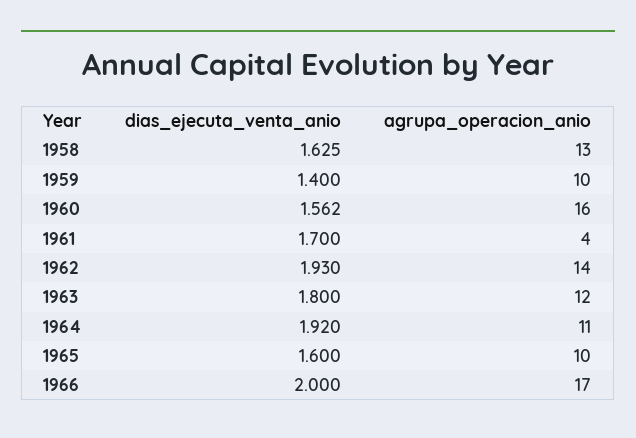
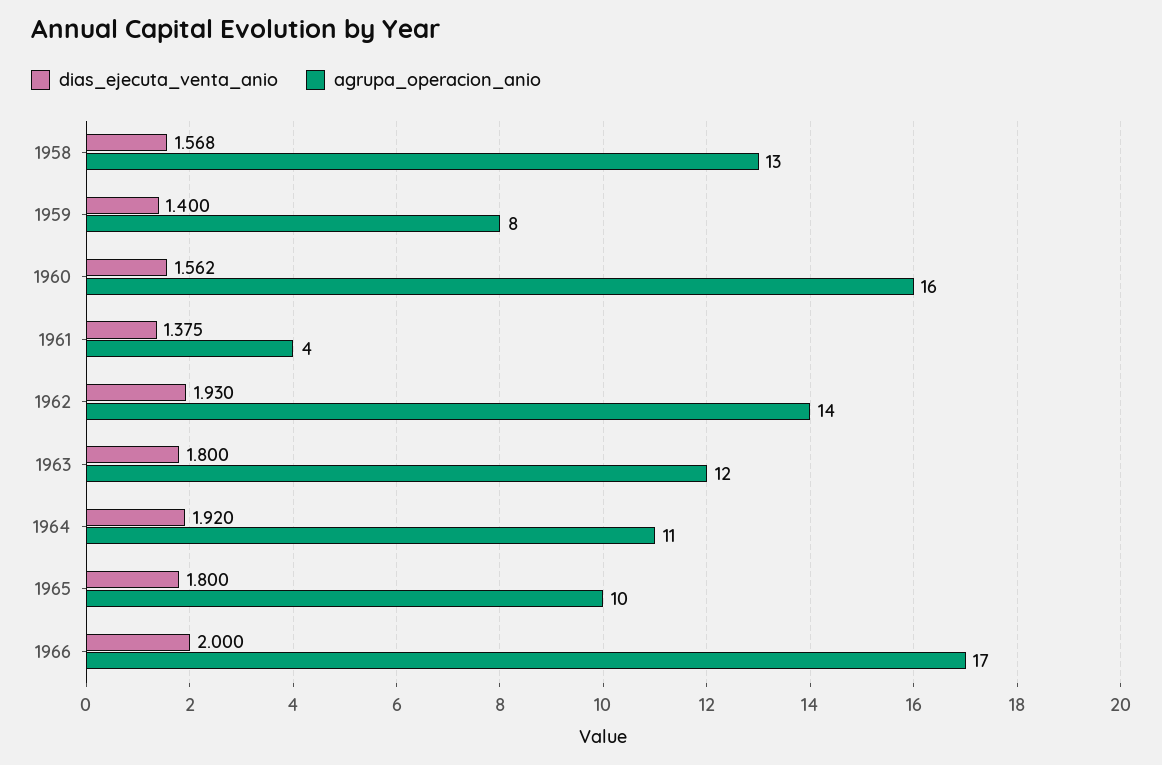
dias_ejecuta_venta_anio, 1958: 1.625 -> 1.568
agrupa_operacion_anio, 1959: 10 -> 8
dias_ejecuta_venta_anio, 1961: 1.7 -> 1.375
dias_ejecuta_venta_anio, 1965: 1.6 -> 1.8

